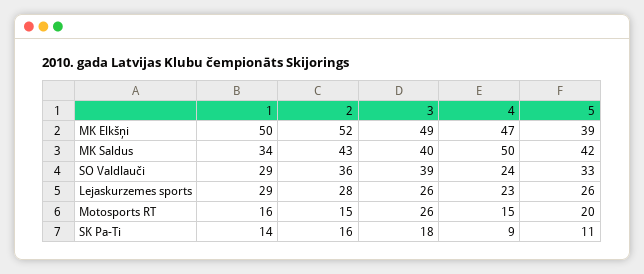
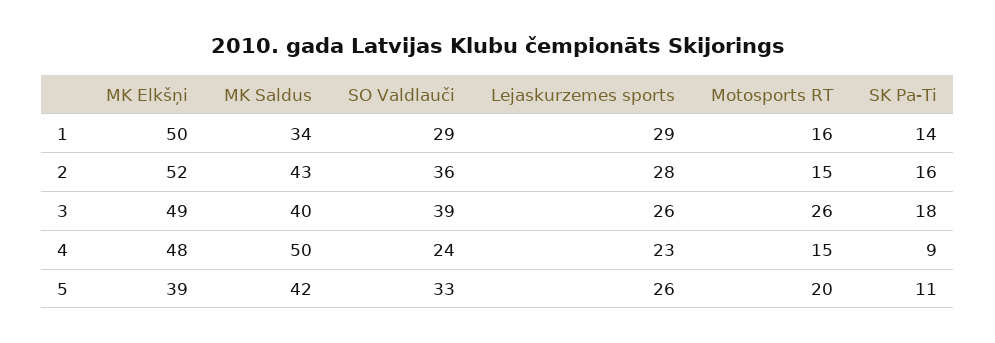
4, MK Elkšņi: 47 -> 48

